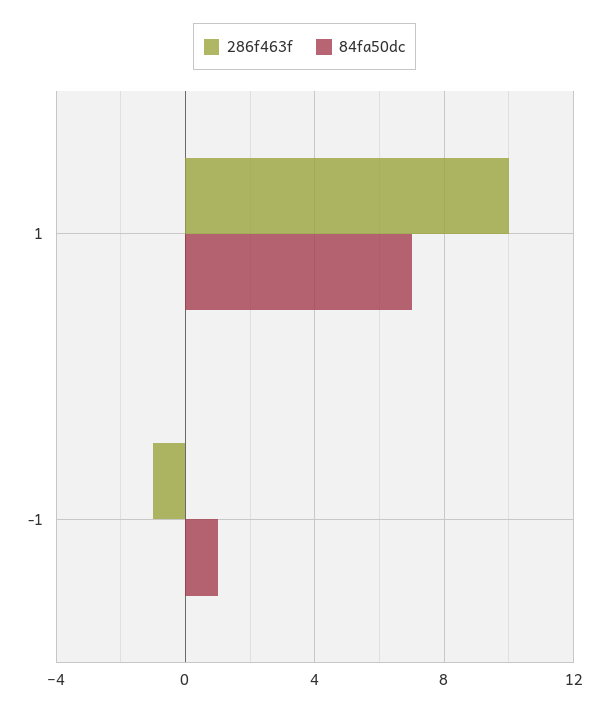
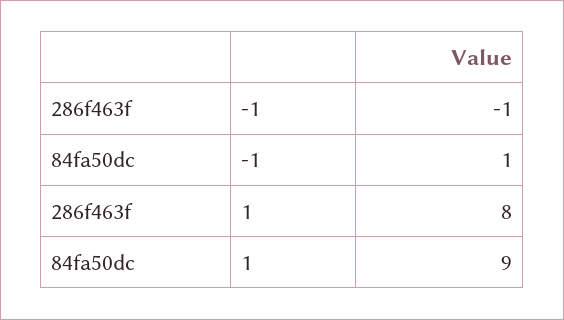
286f463f, 1: 10 -> 8
84fa50dc, 1: 7 -> 9

